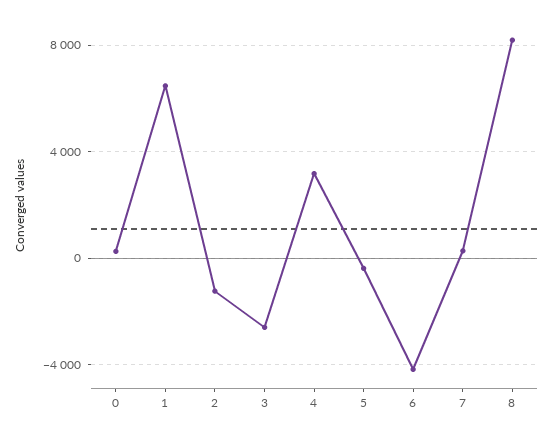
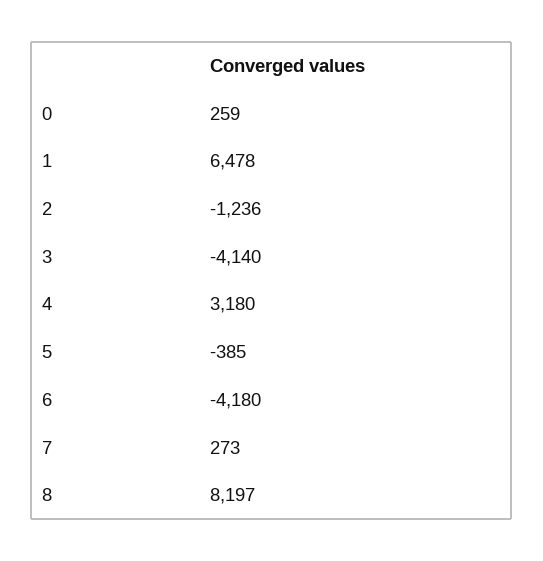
3: -2500 -> -4140

